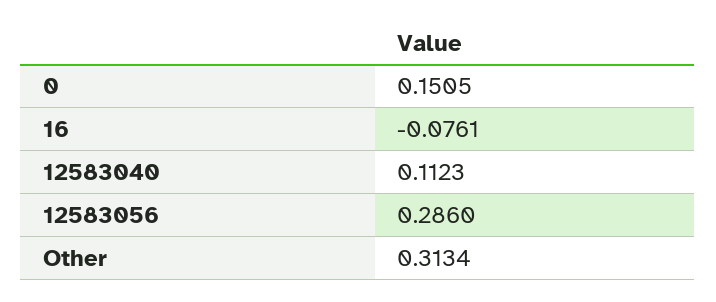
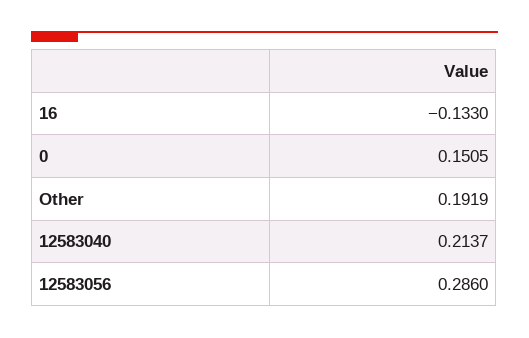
16: -0.0761 -> -0.133
12583040: 0.1123 -> 0.2137
Other: 0.3134 -> 0.1919

